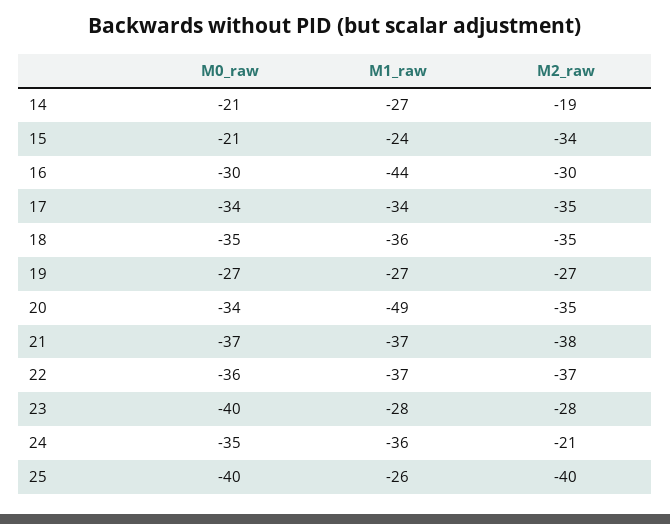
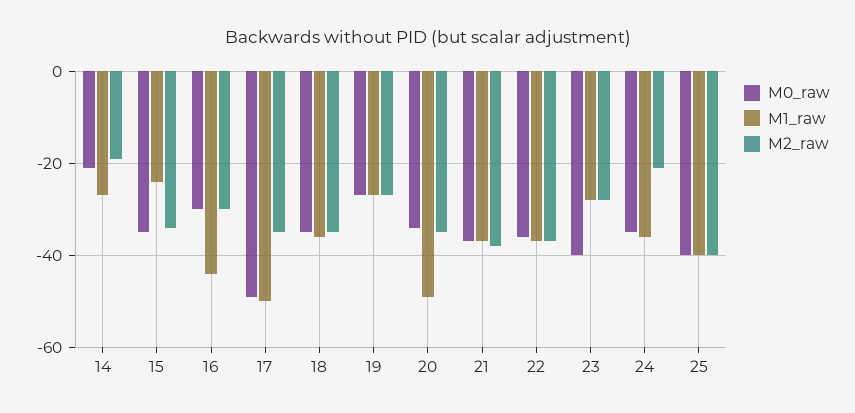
M0_raw, 15: -21 -> -35
M0_raw, 17: -34 -> -50
M1_raw, 17: -34 -> -50
M1_raw, 25: -26 -> -40

